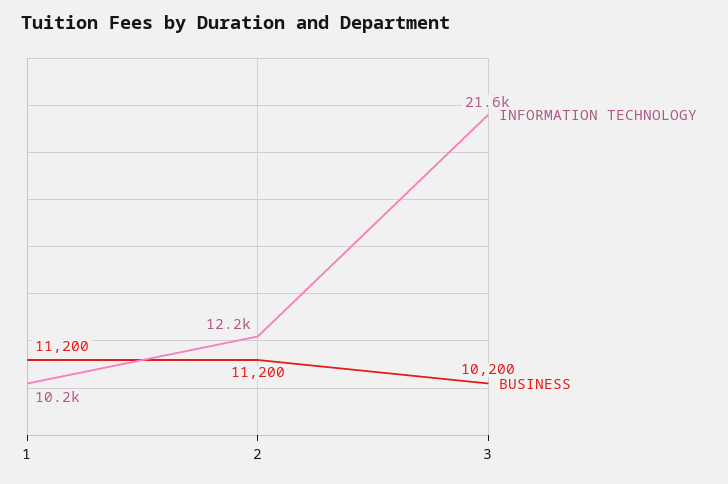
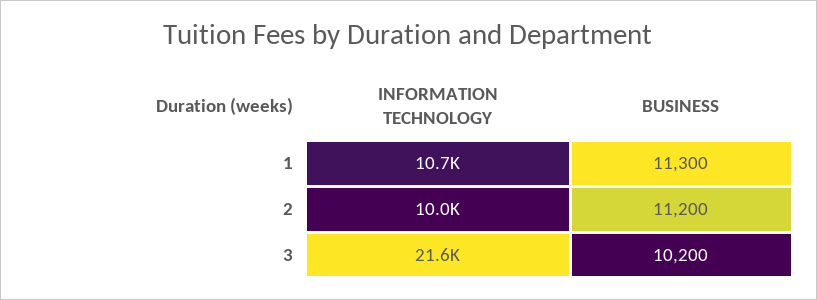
INFORMATION TECHNOLOGY, 1: 10200 -> 10700
BUSINESS, 1: 11200 -> 11300
INFORMATION TECHNOLOGY, 2: 12200 -> 10000

